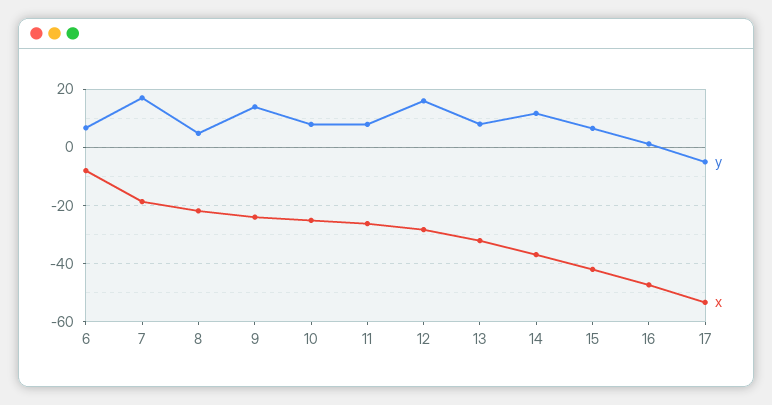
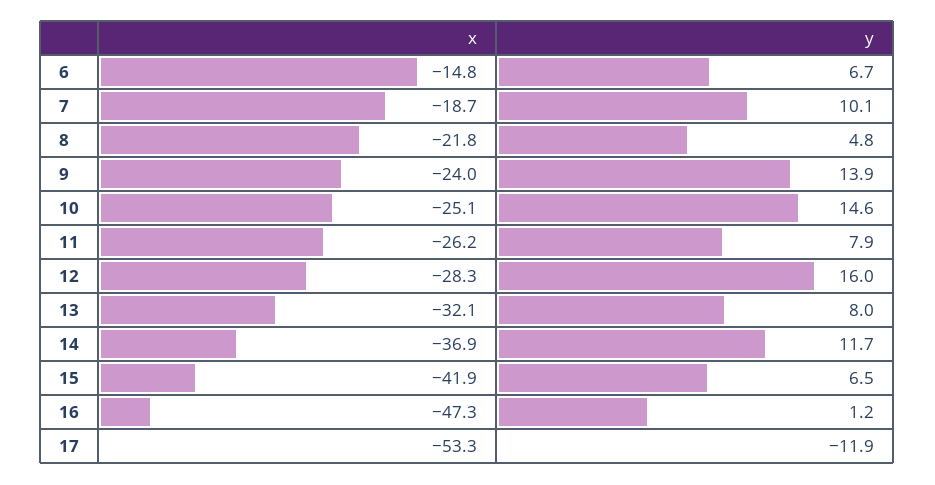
x, 6: -7.5 -> -14.8
y, 7: 17.5 -> 10.1
y, 10: 7.5 -> 14.6
y, 17: -5 -> -11.9

